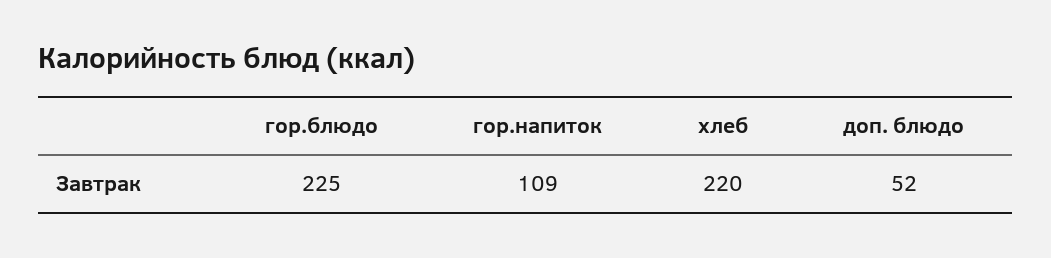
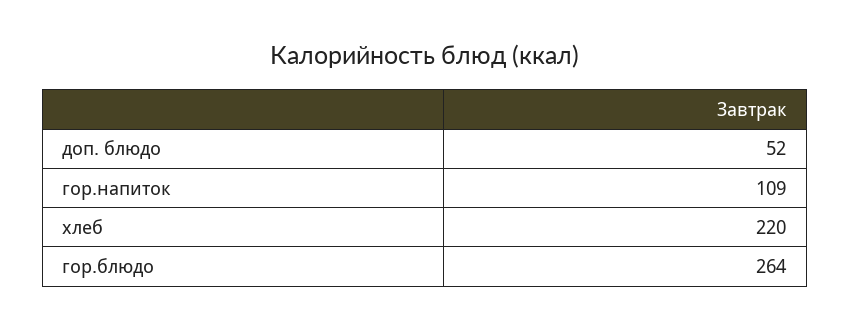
гор.блюдо: 225 -> 264

